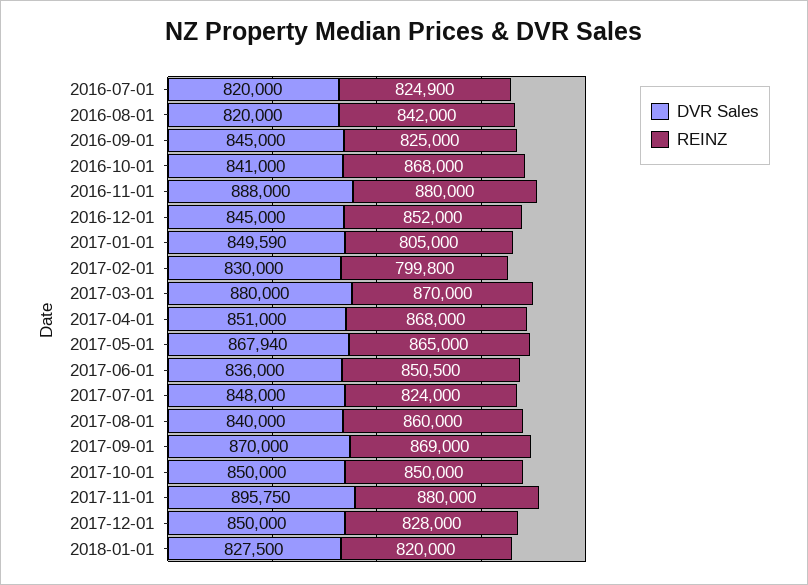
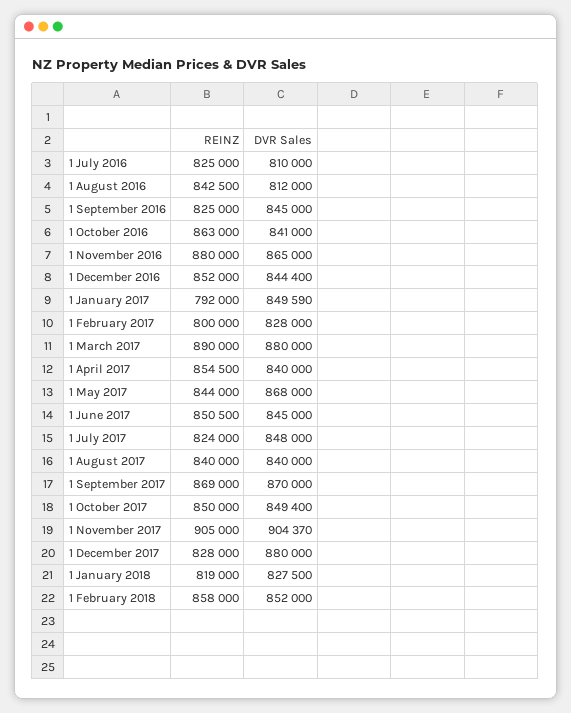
DVR Sales, 2016-07-01: 820000 -> 810000
REINZ, 2016-07-01: 824900 -> 825000
DVR Sales, 2016-08-01: 820000 -> 812000
REINZ, 2016-08-01: 842000 -> 842500
REINZ, 2016-10-01: 868000 -> 863000
DVR Sales, 2016-11-01: 888000 -> 865000
DVR Sales, 2016-12-01: 845000 -> 844400
REINZ, 2017-01-01: 805000 -> 792000
DVR Sales, 2017-02-01: 830000 -> 828000
REINZ, 2017-02-01: 799800 -> 800000
REINZ, 2017-03-01: 870000 -> 890000
DVR Sales, 2017-04-01: 851000 -> 840000
REINZ, 2017-04-01: 868000 -> 854500
DVR Sales, 2017-05-01: 867940 -> 868000
REINZ, 2017-05-01: 865000 -> 844000
DVR Sales, 2017-06-01: 836000 -> 845000
REINZ, 2017-08-01: 860000 -> 840000
DVR Sales, 2017-10-01: 850000 -> 849400
DVR Sales, 2017-11-01: 895750 -> 904370
REINZ, 2017-11-01: 880000 -> 905000
DVR Sales, 2017-12-01: 850000 -> 880000
REINZ, 2018-01-01: 820000 -> 819000
REINZ, 1 February 2018: none -> 858000
DVR Sales, 1 February 2018: none -> 852000

